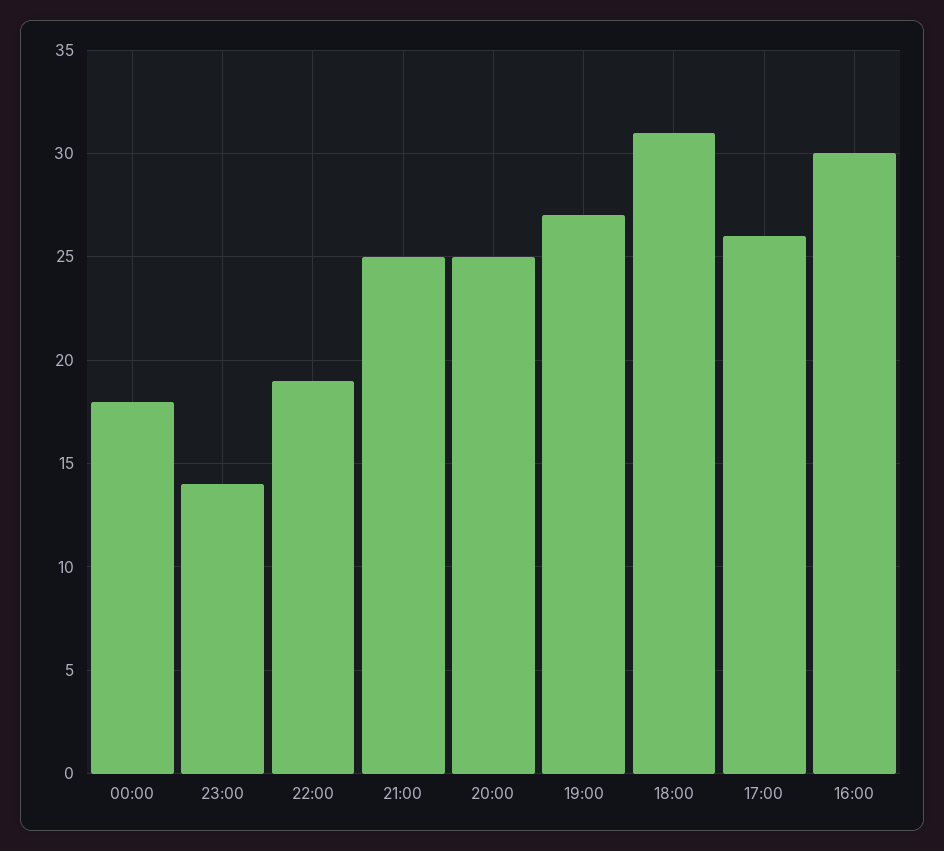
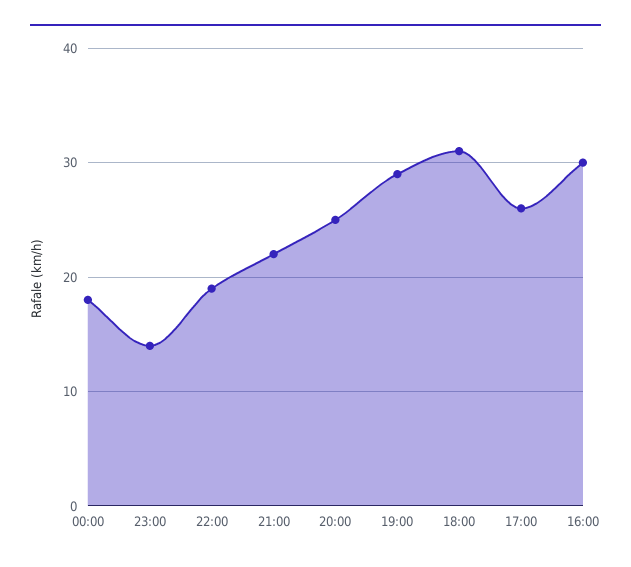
21:00: 25 -> 22
19:00: 27 -> 29

